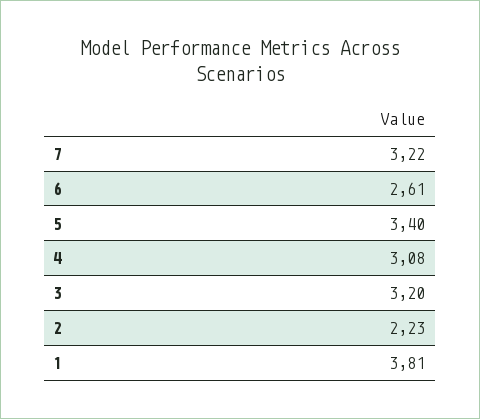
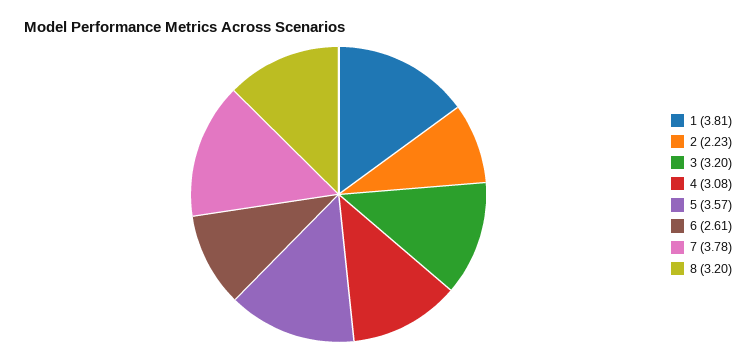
7: 3.22 -> 3.78
5: 3.4 -> 3.57
8: none -> 3.2

